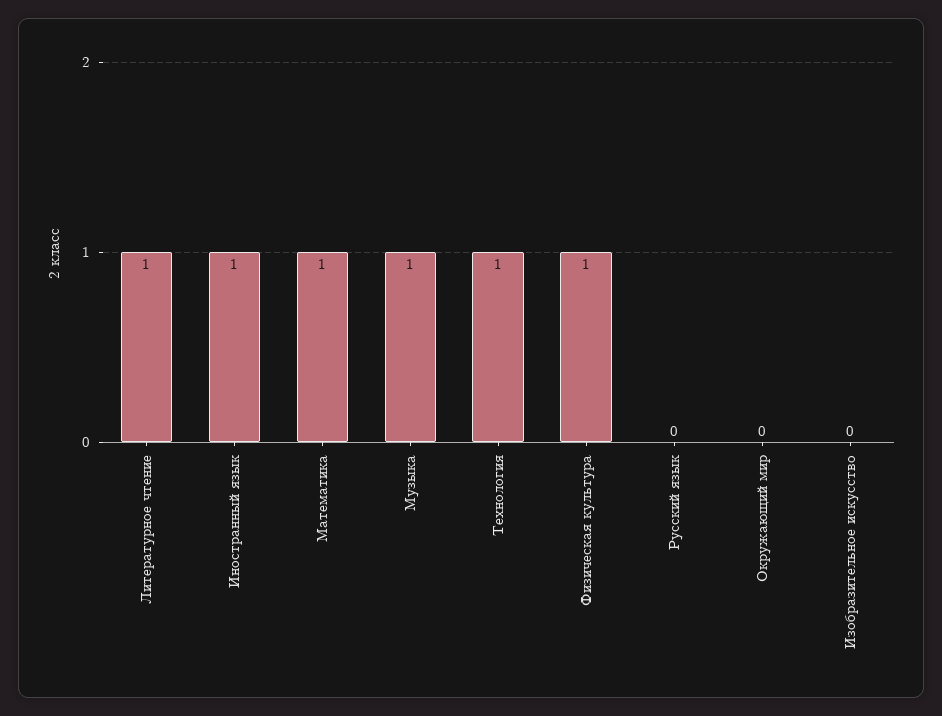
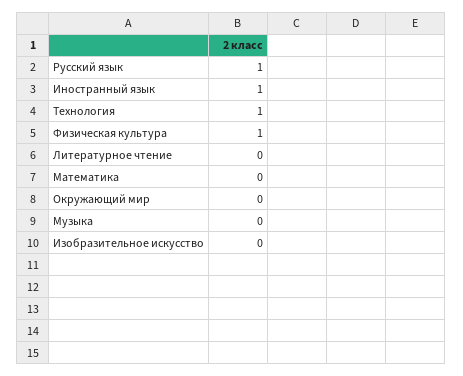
Литературное чтение: 1 -> 0
Математика: 1 -> 0
Музыка: 1 -> 0
Русский язык: 0 -> 1

